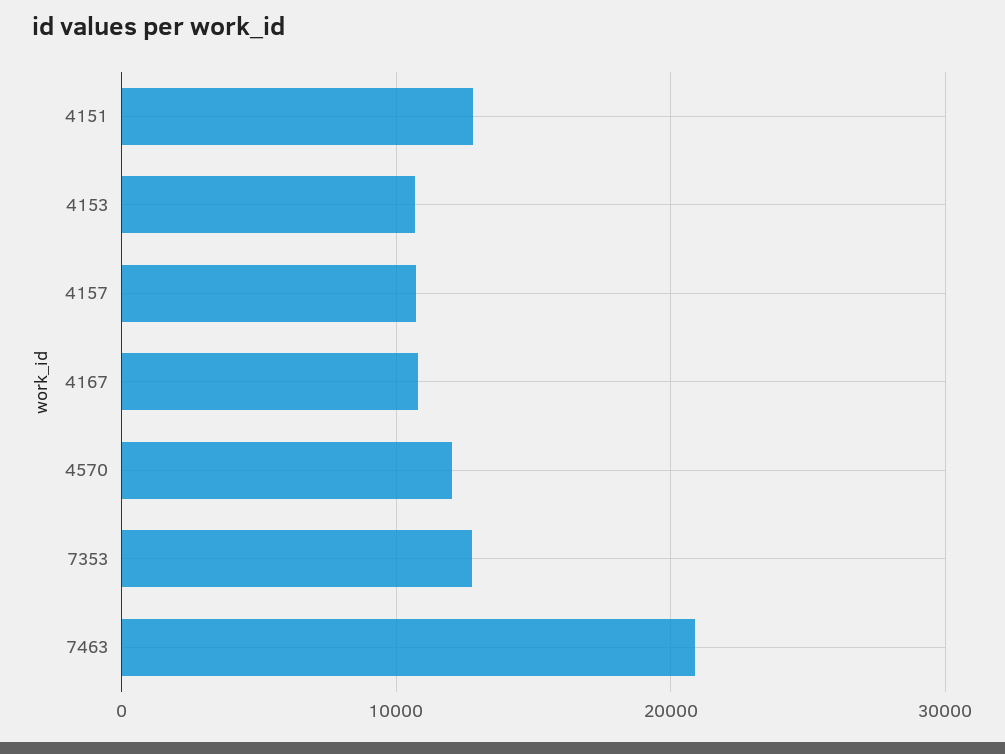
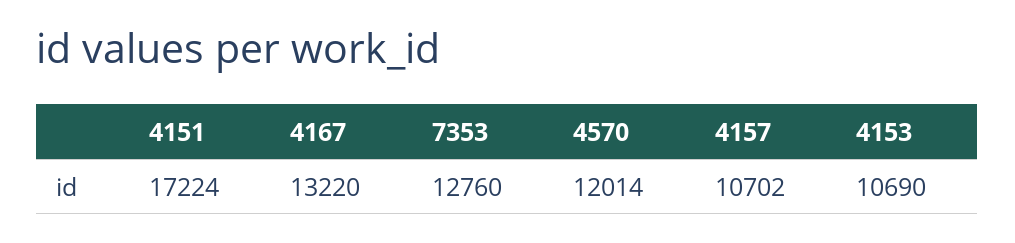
4151: 13000 -> 17224
4167: 11000 -> 13220
7463: 21000 -> none

